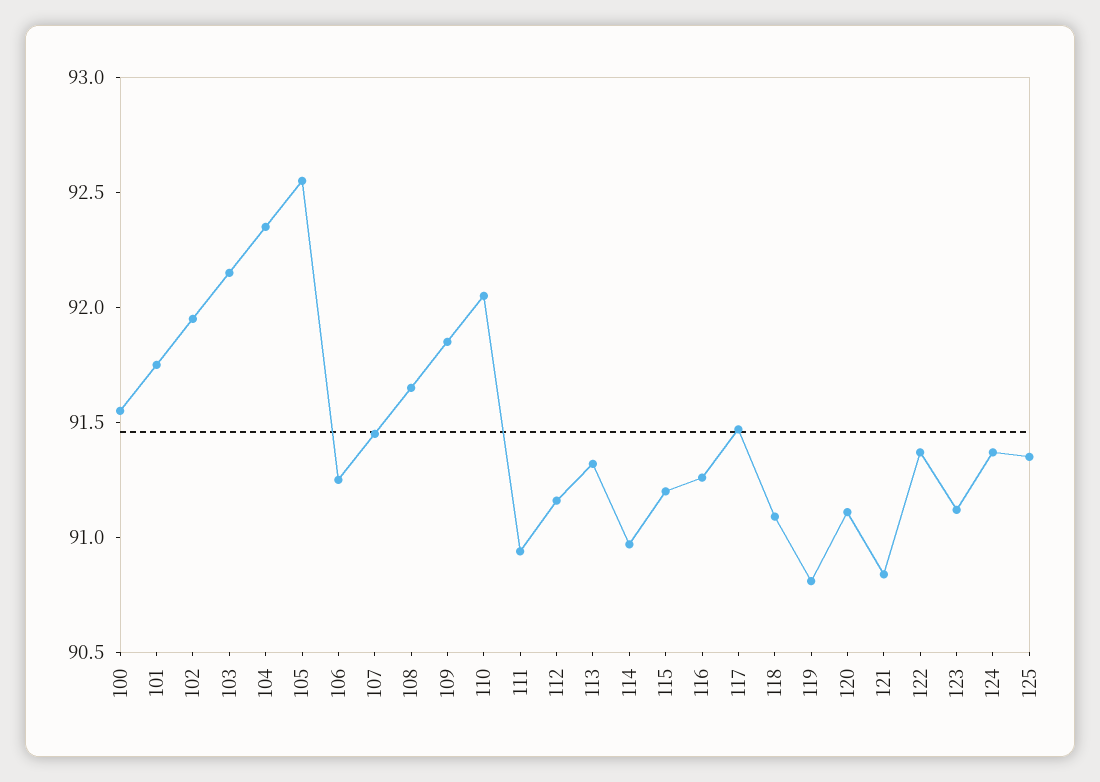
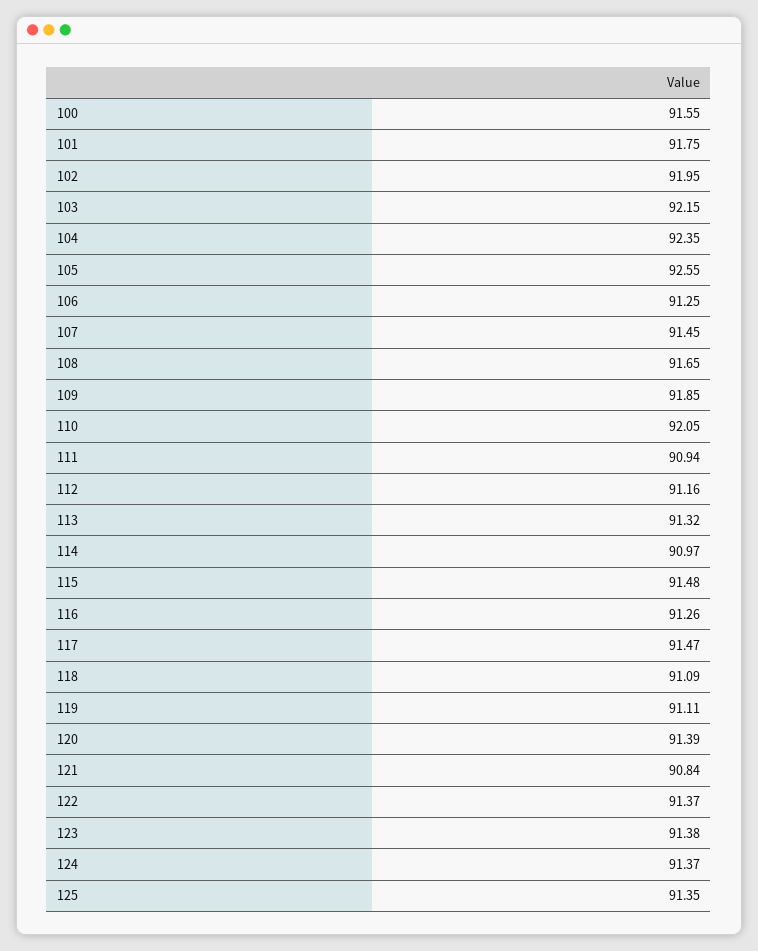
115: 91.2 -> 91.48
119: 90.8 -> 91.11
120: 91.1 -> 91.39
123: 91.1 -> 91.38

